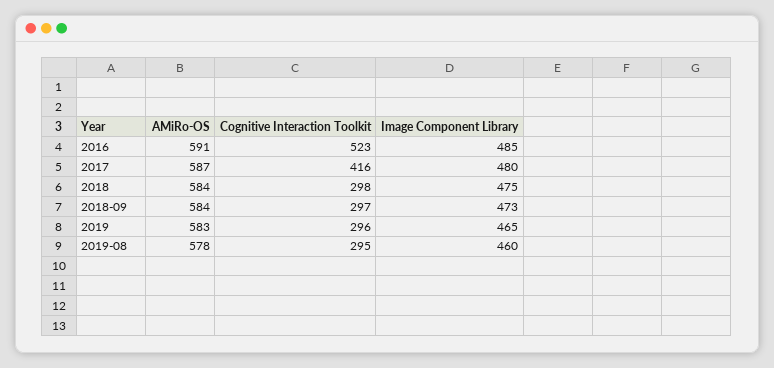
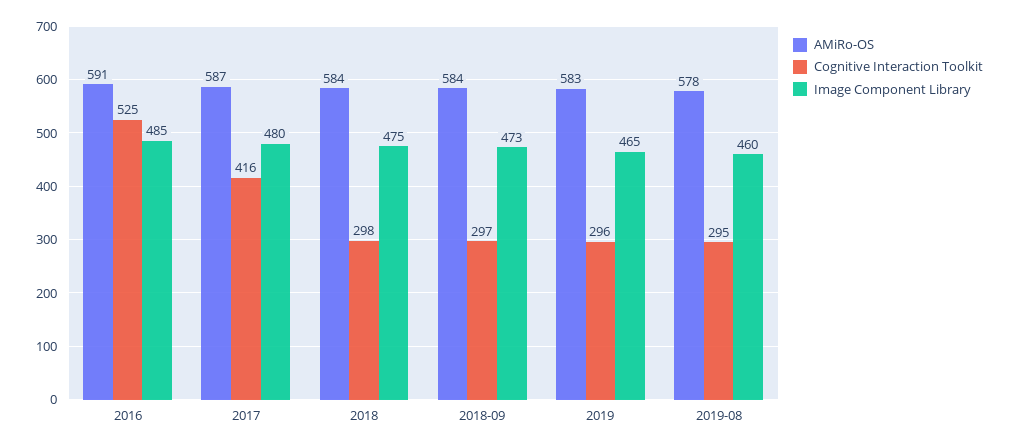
Cognitive Interaction Toolkit, 2016: 523 -> 525

